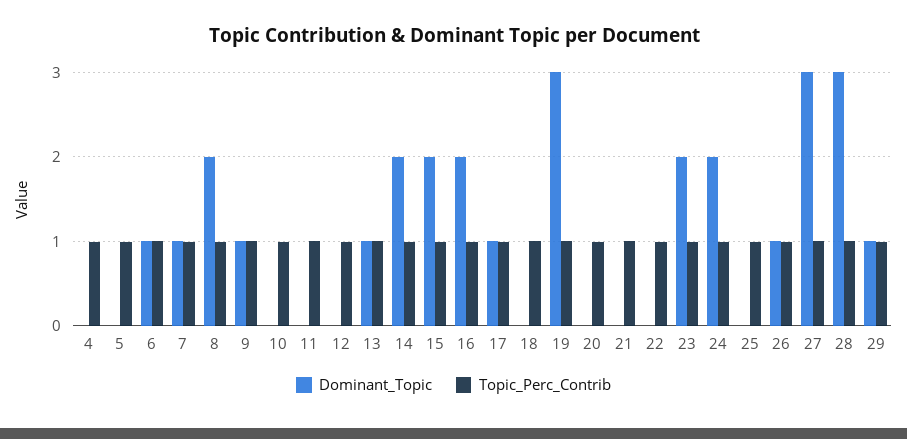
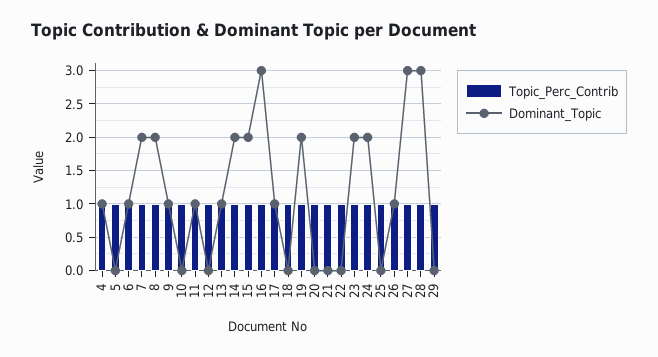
Dominant_Topic, 4: 0 -> 1
Dominant_Topic, 7: 1 -> 2
Dominant_Topic, 11: 0 -> 1
Dominant_Topic, 16: 2 -> 3
Dominant_Topic, 19: 3 -> 2
Dominant_Topic, 29: 1 -> 0

